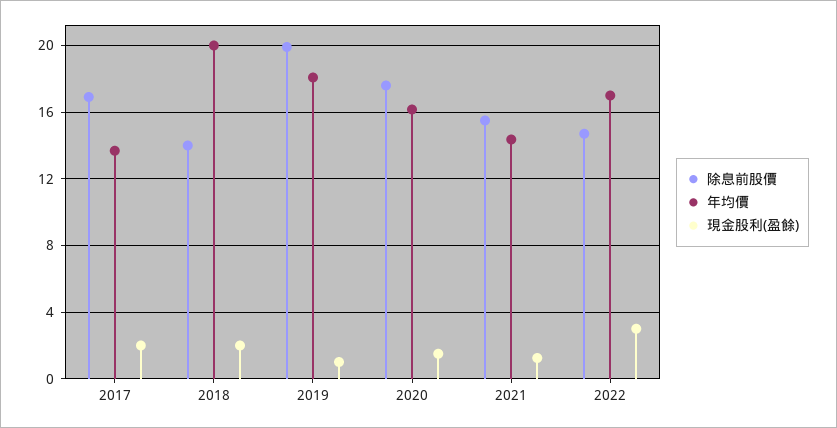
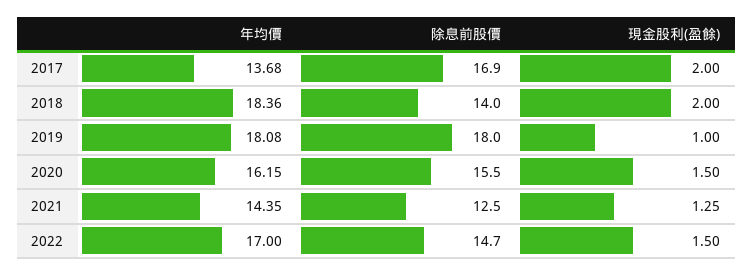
年均價, 2018: 20 -> 18.36
除息前股價, 2019: 20 -> 18
除息前股價, 2020: 17.5 -> 15.5
除息前股價, 2021: 15.5 -> 12.5
現金股利(盈餘), 2022: 3 -> 1.5

